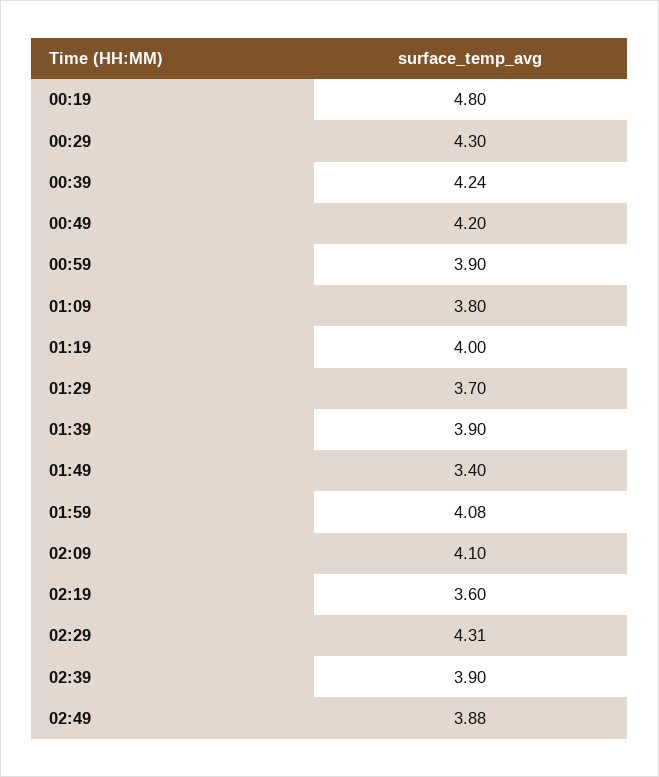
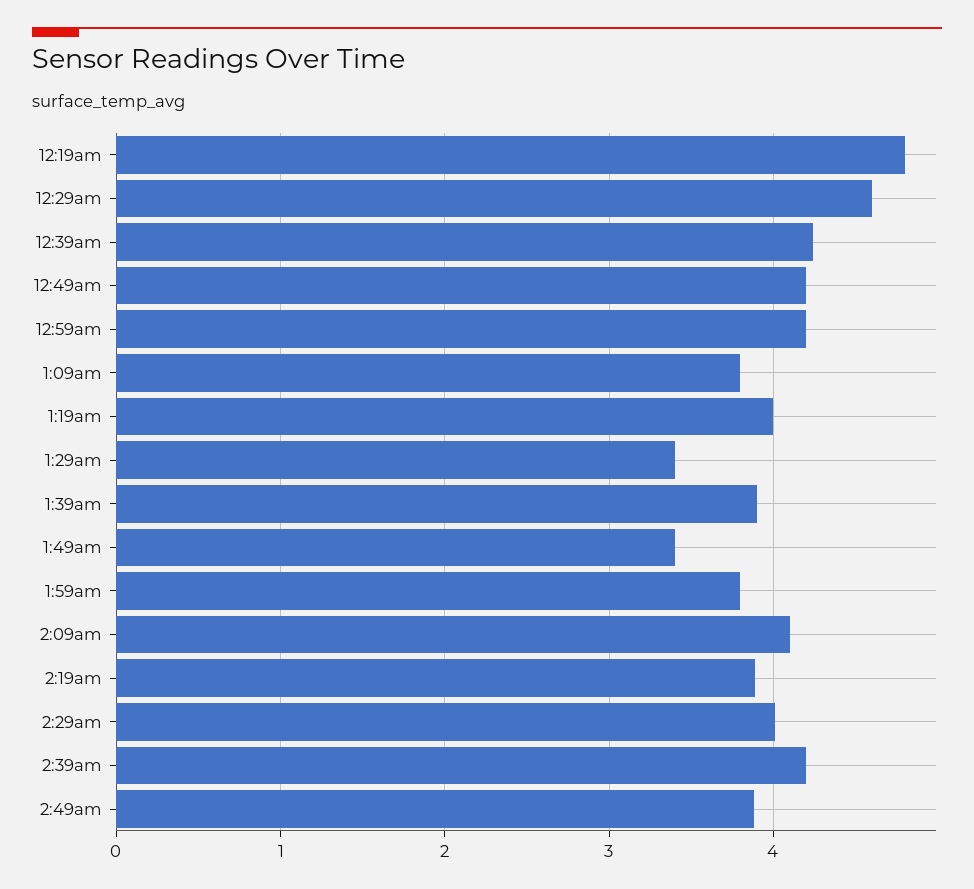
00:29: 4.3 -> 4.6
00:59: 3.9 -> 4.2
01:29: 3.7 -> 3.4
01:59: 4.08 -> 3.8
02:19: 3.6 -> 3.9
02:29: 4.31 -> 4
02:39: 3.9 -> 4.2

